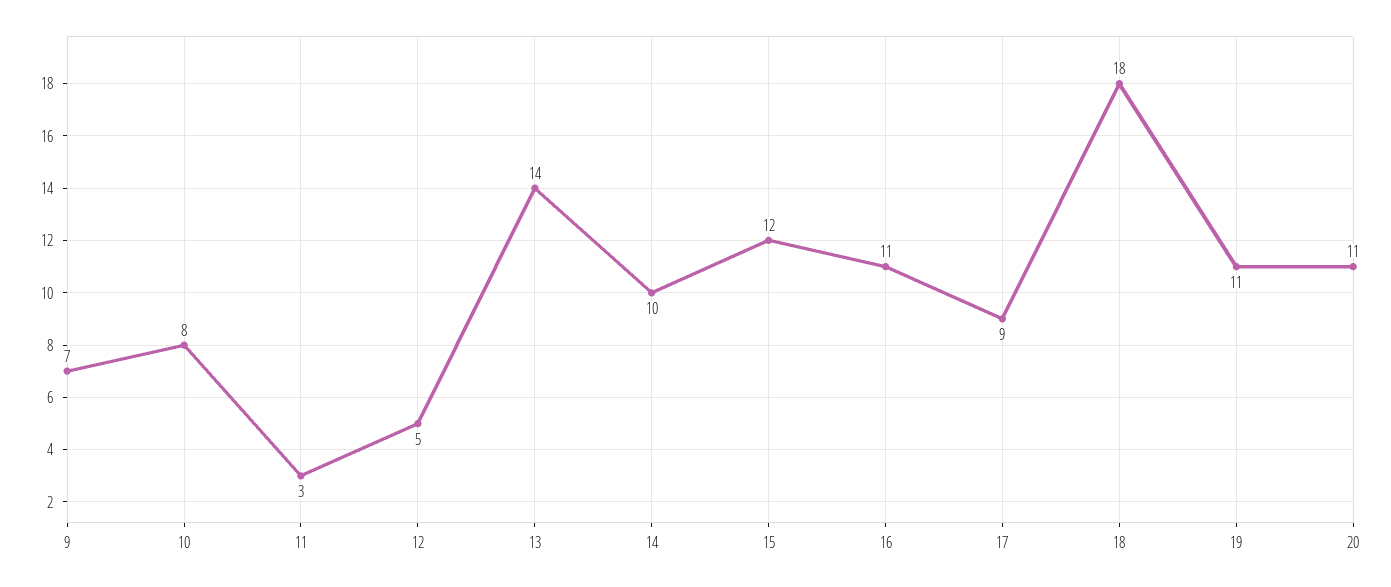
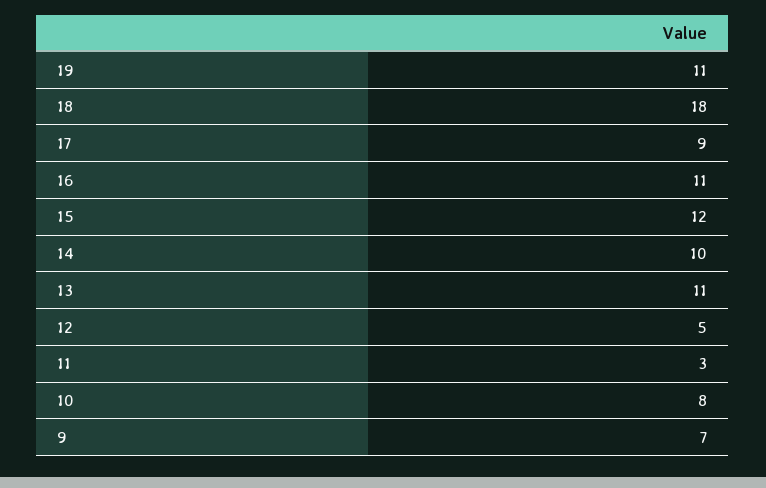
13: 14 -> 11
20: 11 -> none

